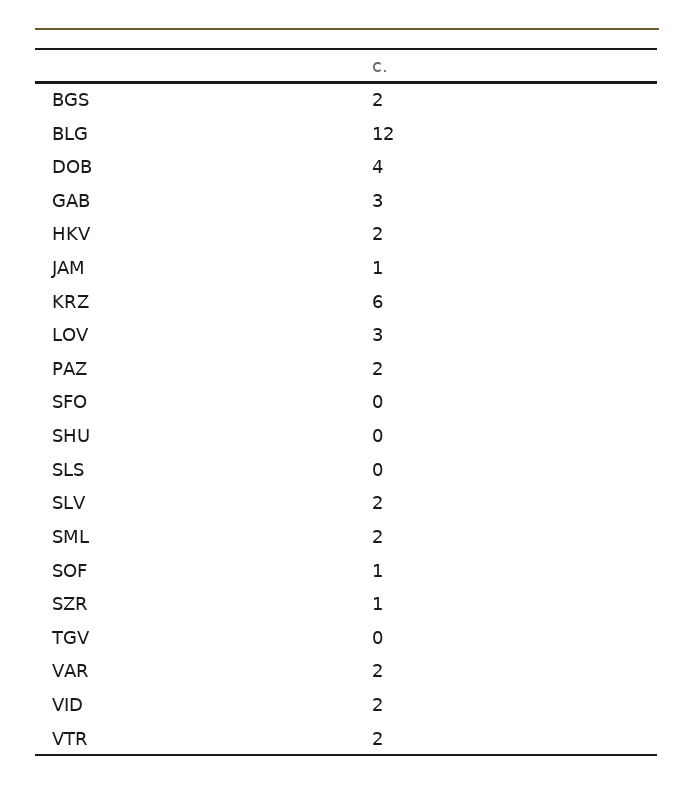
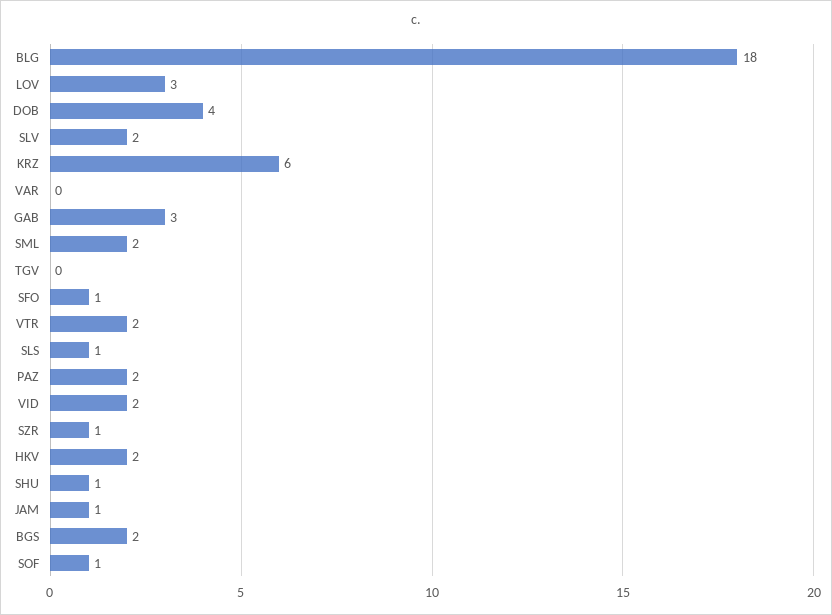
BLG: 12 -> 18
SFO: 0 -> 1
SHU: 0 -> 1
SLS: 0 -> 1
VAR: 2 -> 0

